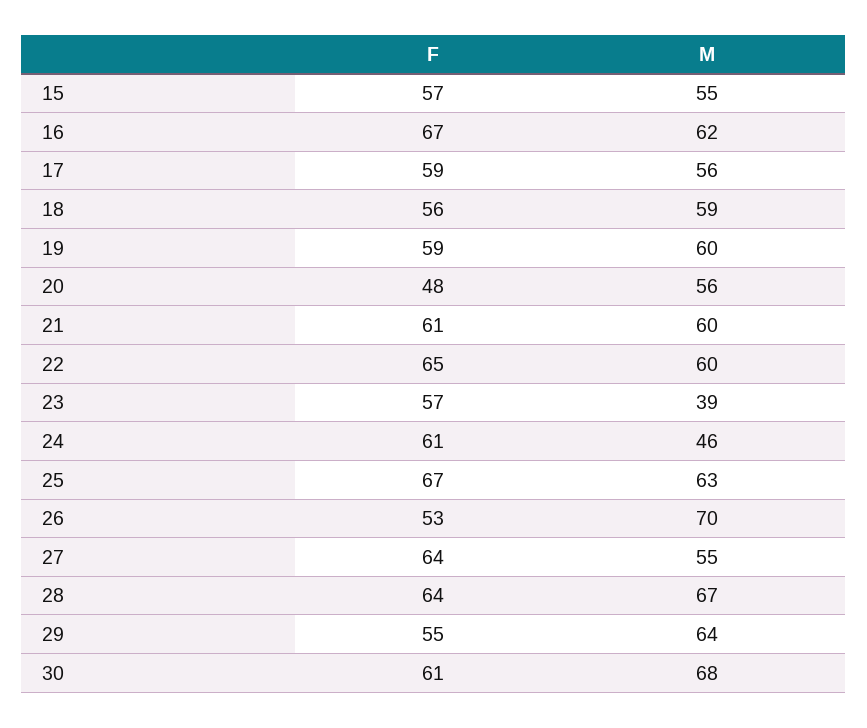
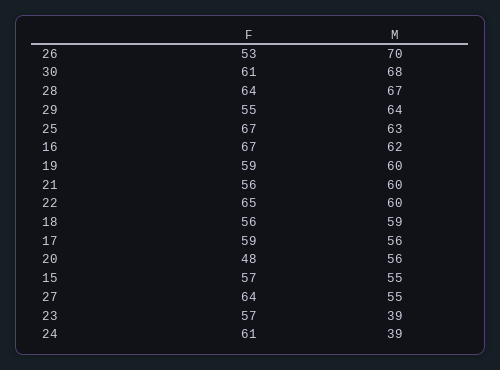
F, 21: 61 -> 56
M, 24: 46 -> 39

